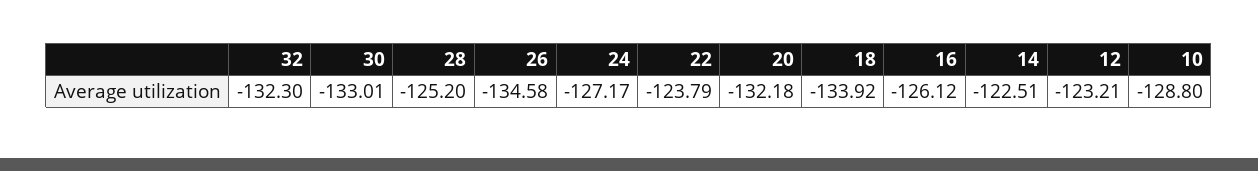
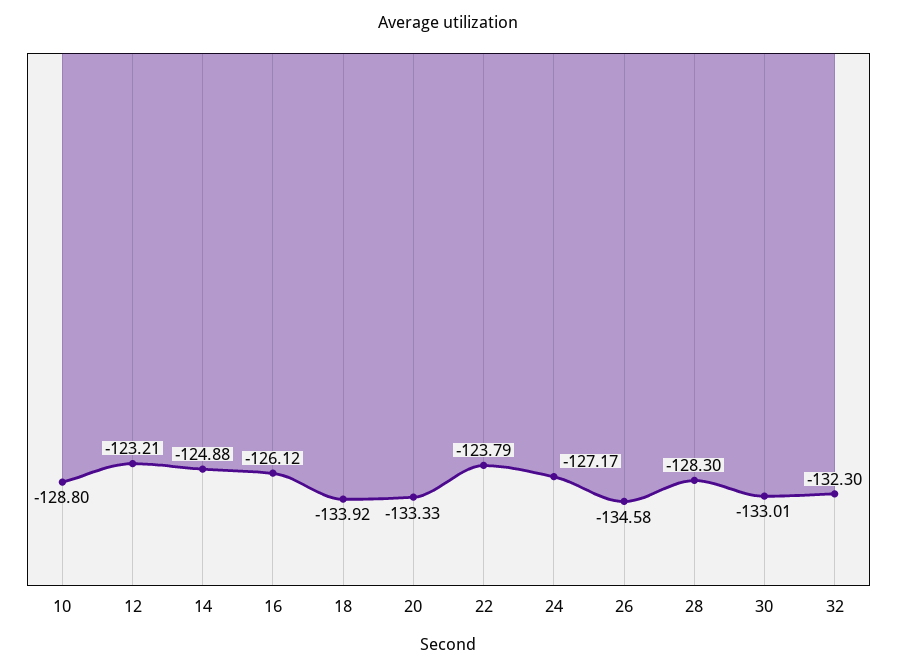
28: -125.2 -> -128.3
20: -132.18 -> -133.33
14: -122.51 -> -124.88

